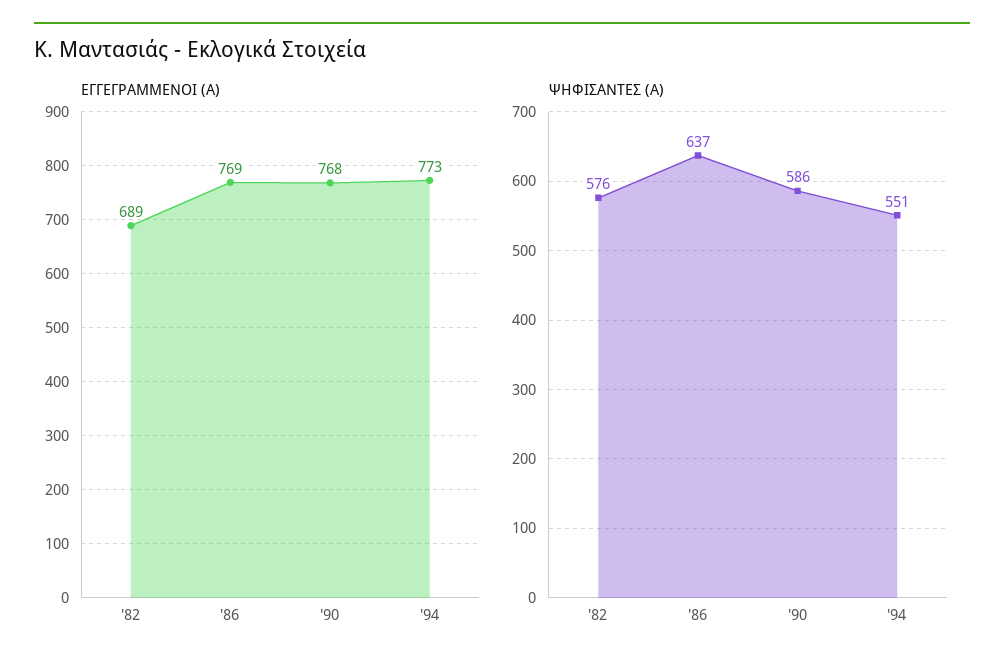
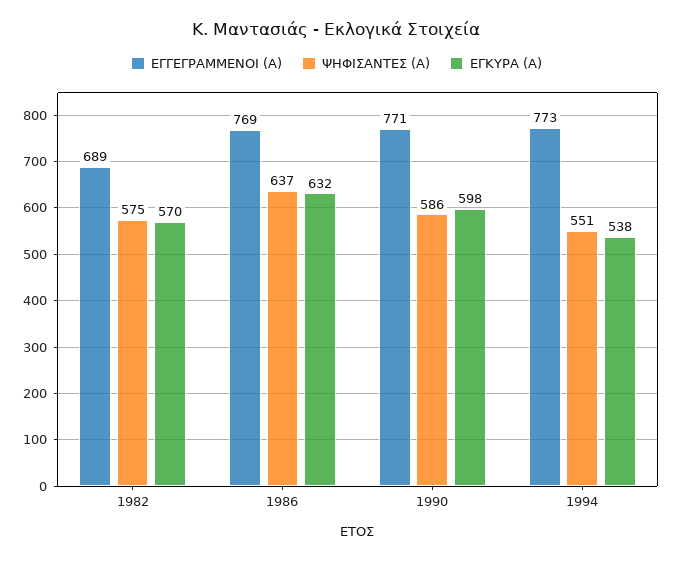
ΕΓΓΕΓΡΑΜΜΕΝΟΙ (Α), '90: 768 -> 771
ΨΗΦΙΣΑΝΤΕΣ (Α), '82: 576 -> 575
ΕΓΚΥΡΑ (Α), '82: none -> 570
ΕΓΚΥΡΑ (Α), '86: none -> 632
ΕΓΚΥΡΑ (Α), '90: none -> 598
ΕΓΚΥΡΑ (Α), '94: none -> 538

